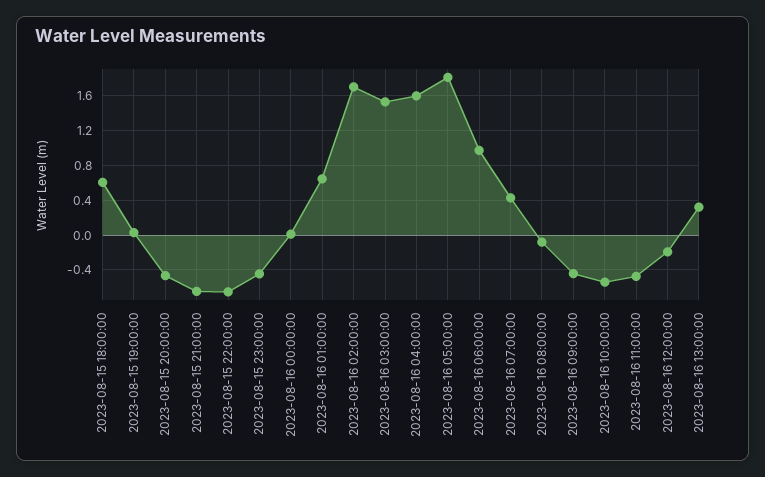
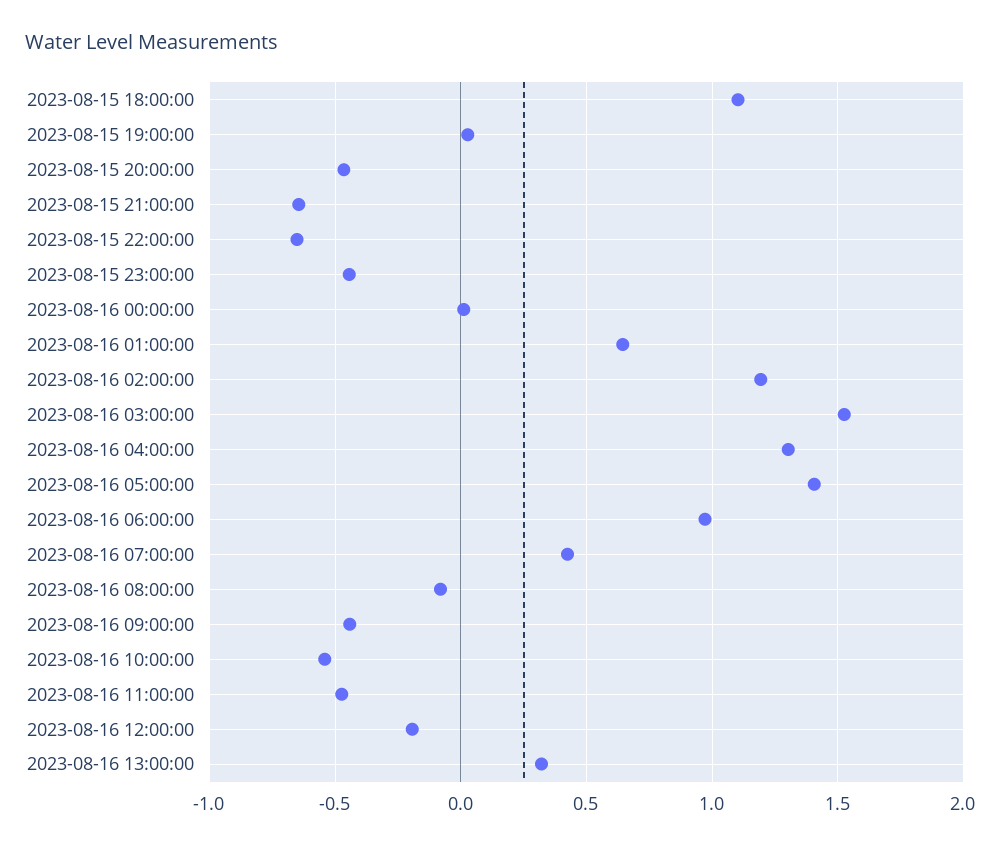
2023-08-15 18:00:00: 0.6 -> 1.1
2023-08-16 02:00:00: 1.7 -> 1.2
2023-08-16 04:00:00: 1.6 -> 1.3
2023-08-16 05:00:00: 1.8 -> 1.4

